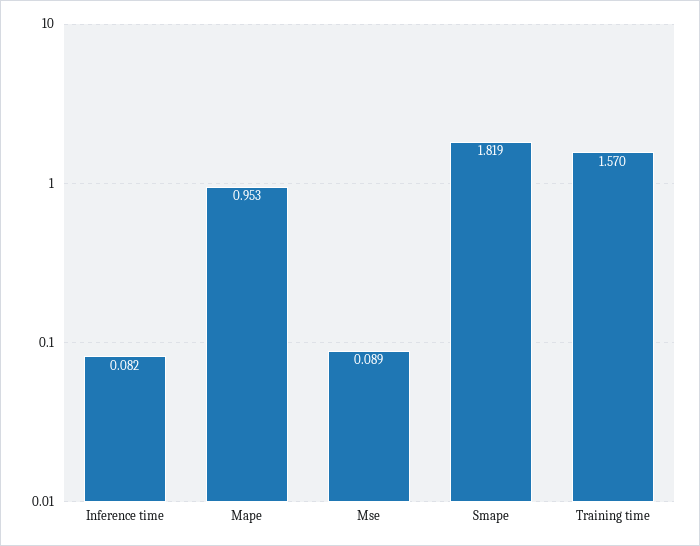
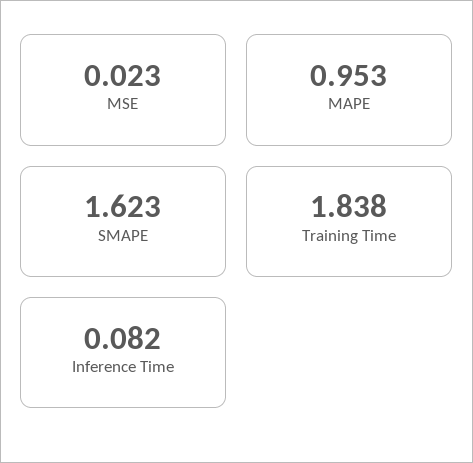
Mse: 0.089 -> 0.023
Smape: 1.819 -> 1.623
Training time: 1.57 -> 1.838

